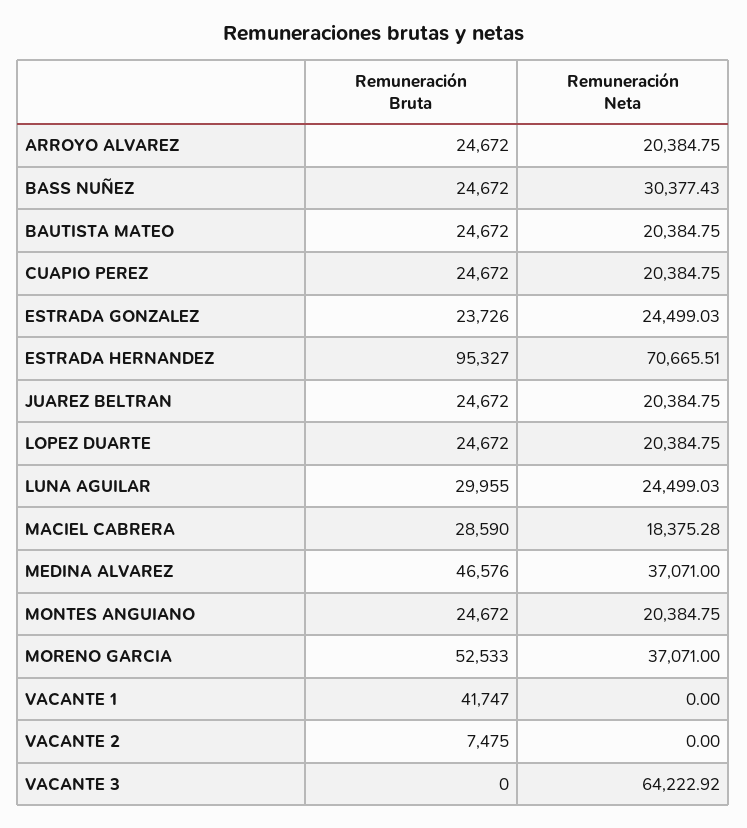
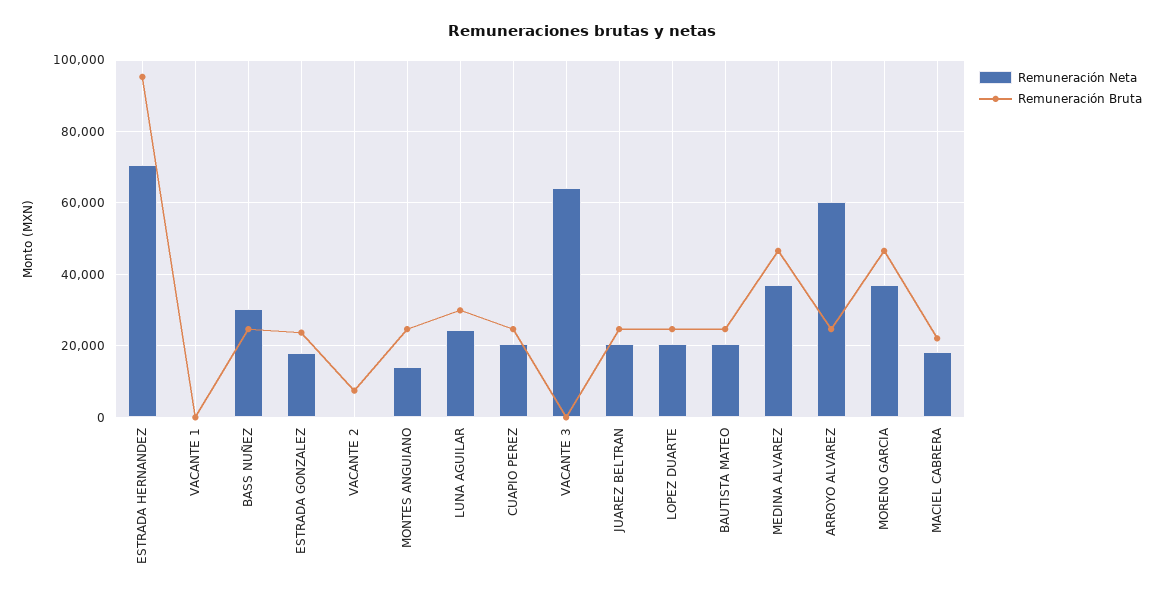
Remuneración Neta, ARROYO ALVAREZ: 20384.75 -> 60000
Remuneración Neta, ESTRADA GONZALEZ: 24499.03 -> 18000
Remuneración Bruta, MACIEL CABRERA: 28590 -> 22000
Remuneración Neta, MONTES ANGUIANO: 20384.75 -> 14000
Remuneración Bruta, MORENO GARCIA: 52533 -> 46000
Remuneración Bruta, VACANTE 1: 41747 -> 0

